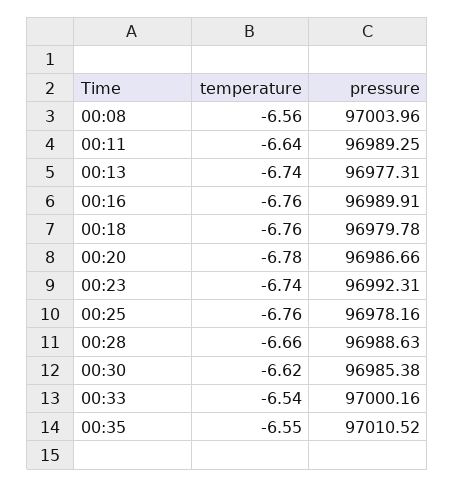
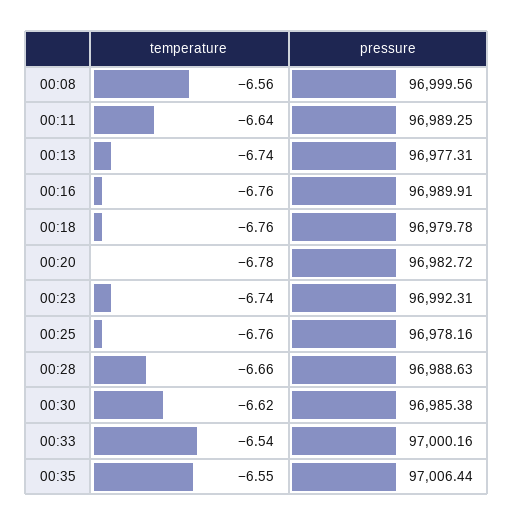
pressure, 00:08: 97003.96 -> 96999.56
pressure, 00:20: 96986.66 -> 96982.72
pressure, 00:35: 97010.52 -> 97006.44

